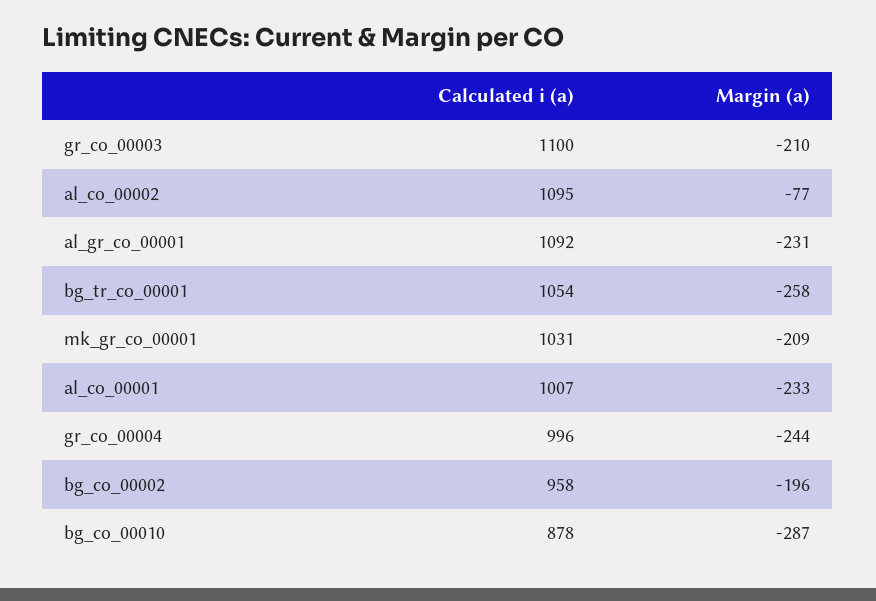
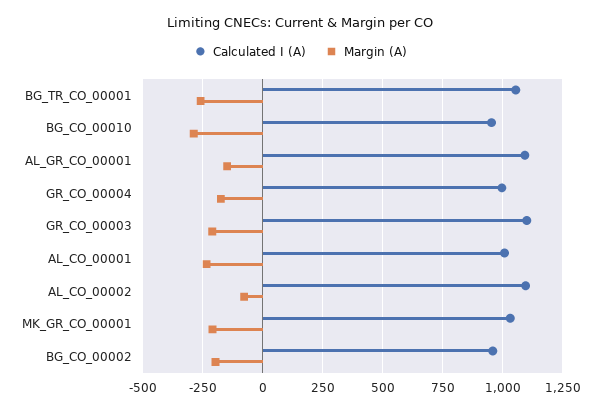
Margin (a), al_gr_co_00001: -231 -> -150
Margin (a), gr_co_00004: -244 -> -175
Calculated i (a), bg_co_00010: 878 -> 950

